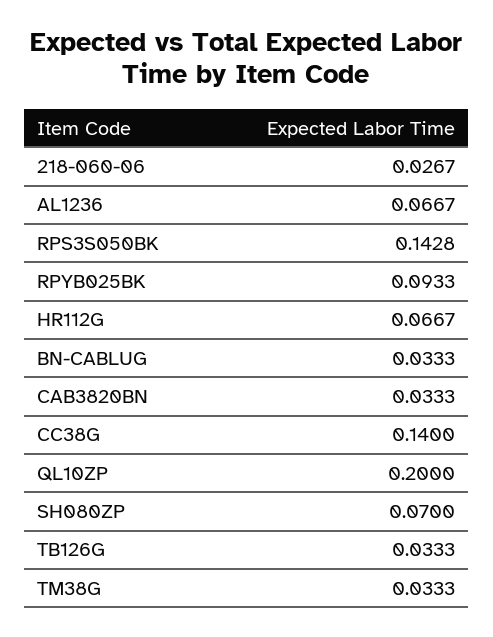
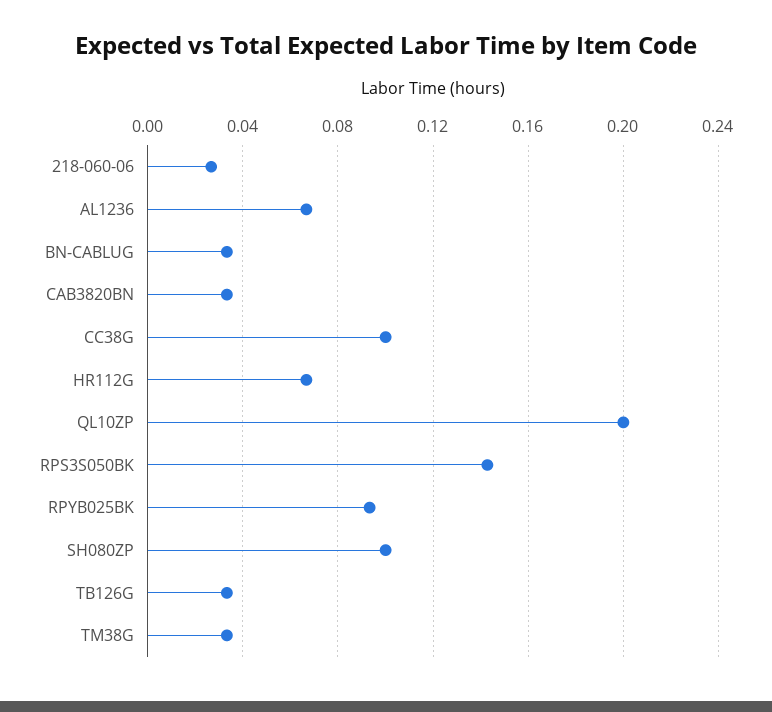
CC38G: 0.14 -> 0.1
SH080ZP: 0.07 -> 0.1

